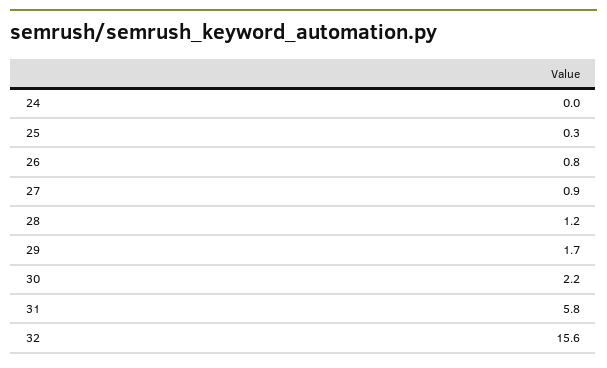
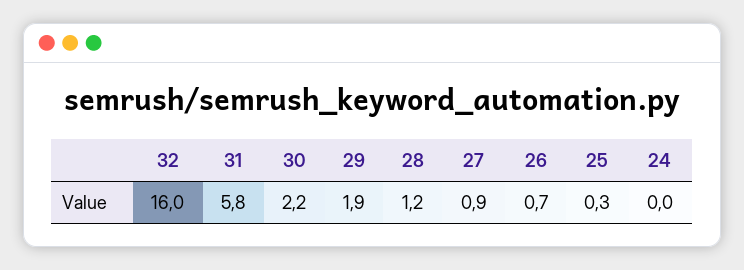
26: 0.8 -> 0.7
29: 1.7 -> 1.9
32: 15.6 -> 16

